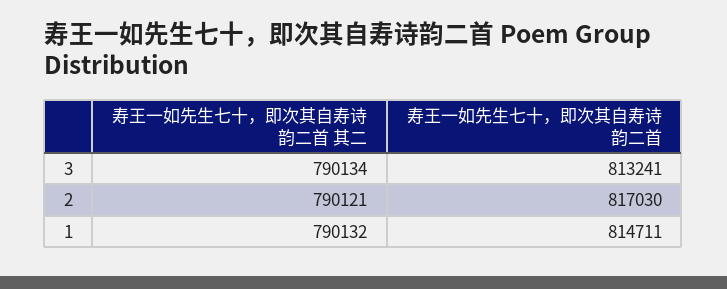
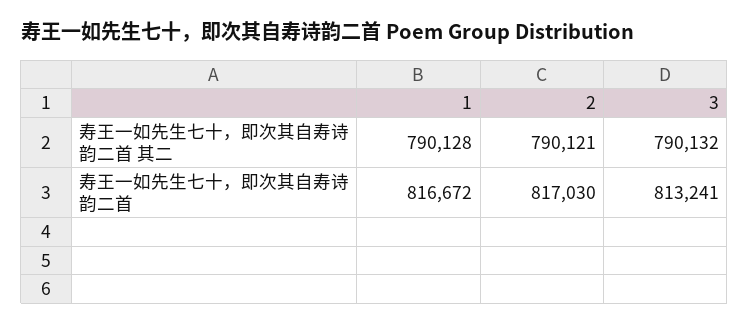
寿王一如先生七十，即次其自寿诗韵二首 其二, 3: 790134 -> 790132
寿王一如先生七十，即次其自寿诗韵二首 其二, 1: 790132 -> 790128
寿王一如先生七十，即次其自寿诗韵二首, 1: 814711 -> 816672

